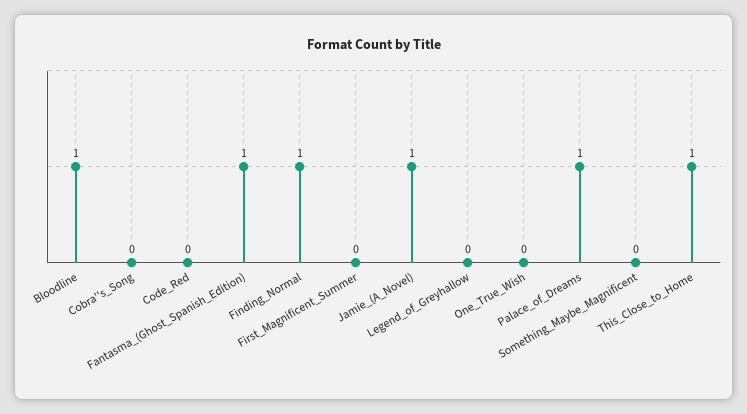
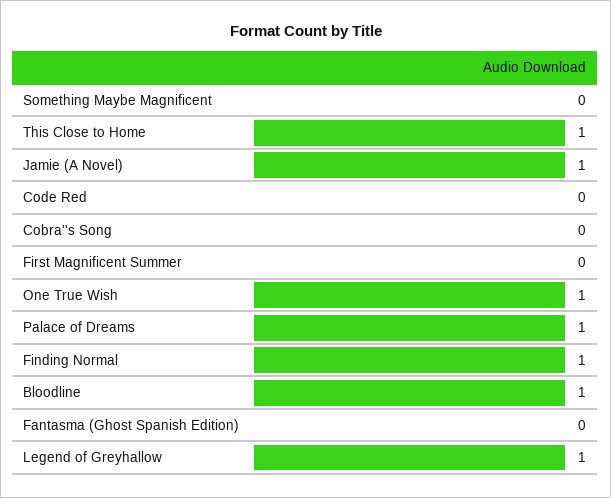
Fantasma_(Ghost_Spanish_Edition): 1 -> 0
Legend_of_Greyhallow: 0 -> 1
One_True_Wish: 0 -> 1

